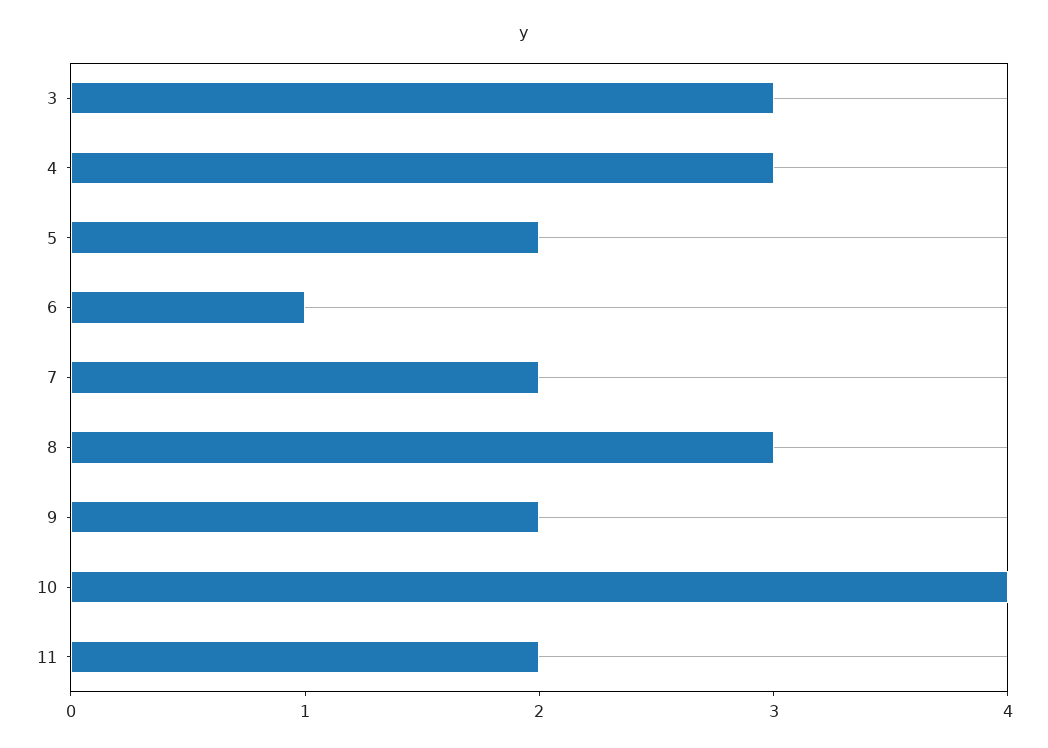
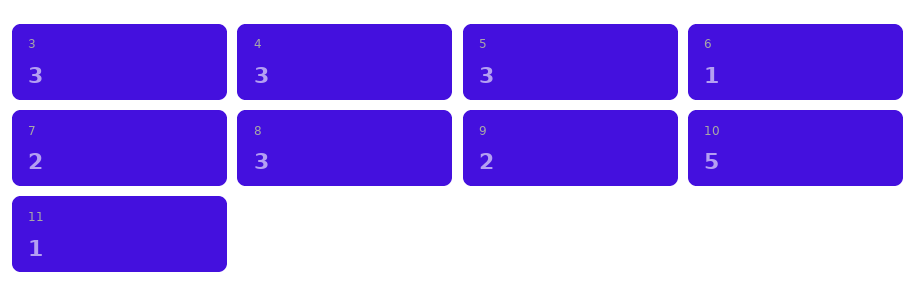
5: 2 -> 3
10: 4 -> 5
11: 2 -> 1

